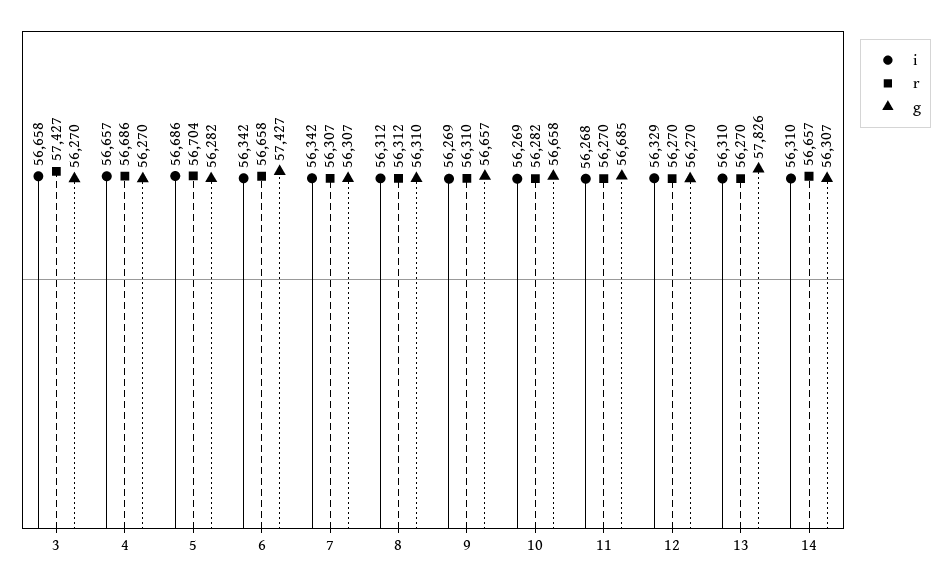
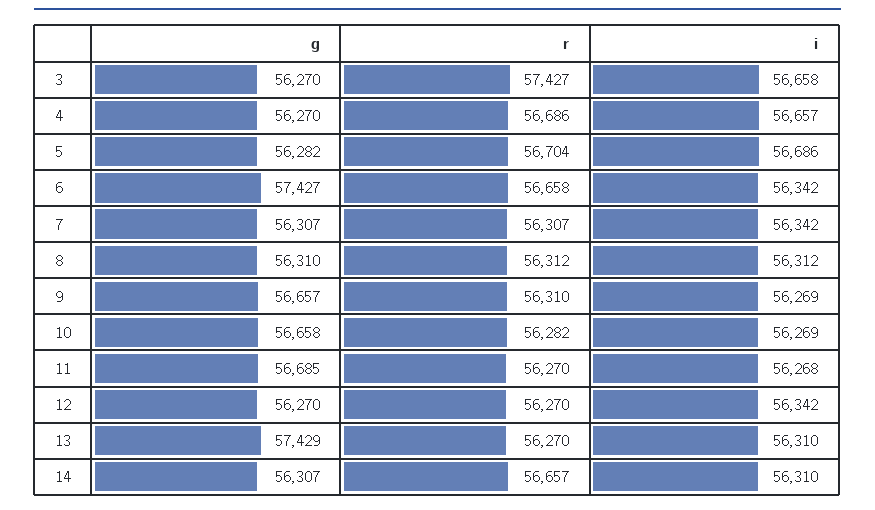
i, 12: 56329 -> 56342
g, 13: 57826 -> 57429

